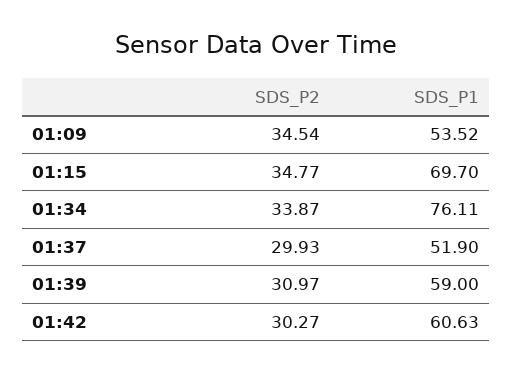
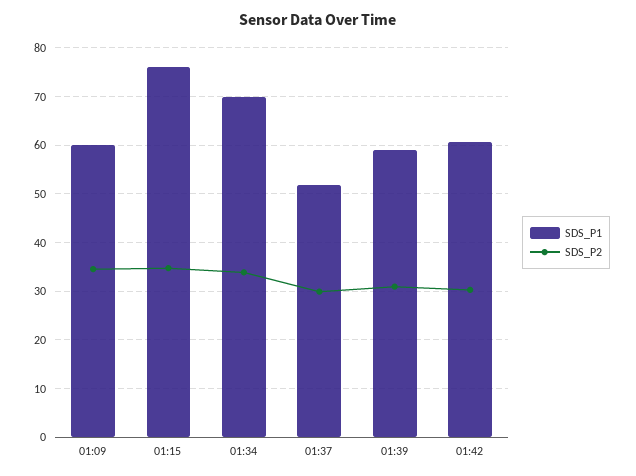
SDS_P1, 01:09: 53.52 -> 60
SDS_P1, 01:15: 69.7 -> 76
SDS_P1, 01:34: 76.11 -> 70

